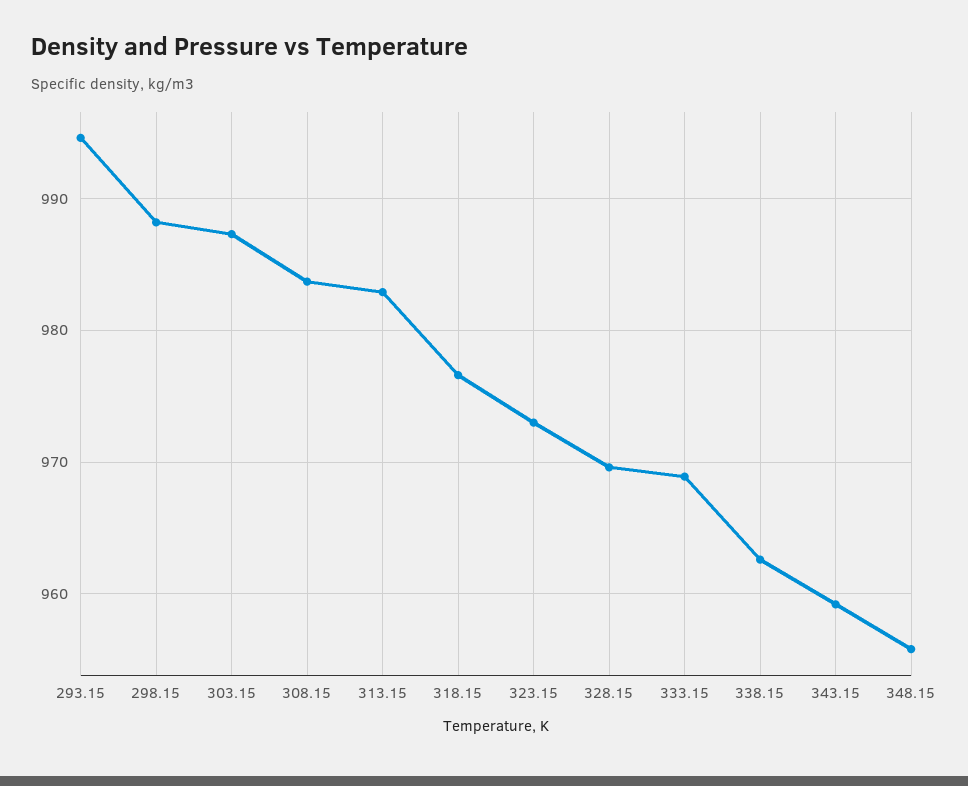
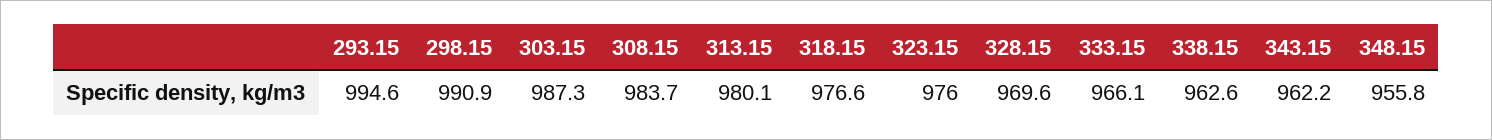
298.15: 988 -> 990.9
313.15: 983 -> 980.1
323.15: 973 -> 976
333.15: 969 -> 966.1
343.15: 959 -> 962.2

